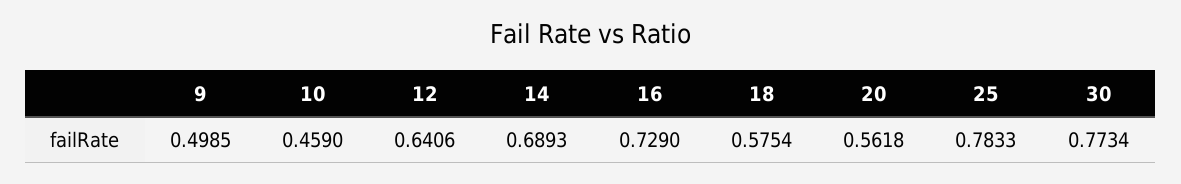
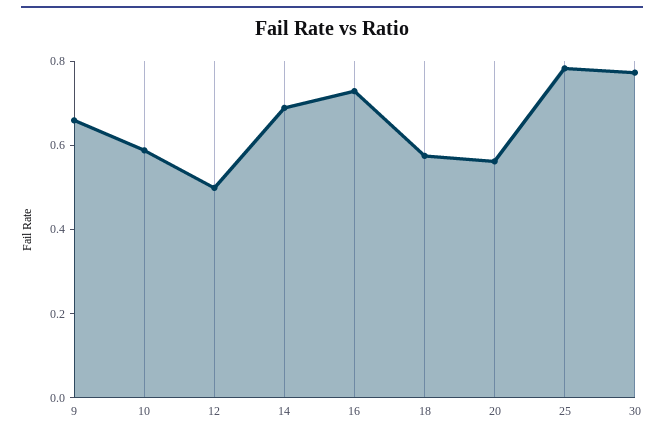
9: 0.4985 -> 0.65
10: 0.459 -> 0.6
12: 0.6406 -> 0.5

